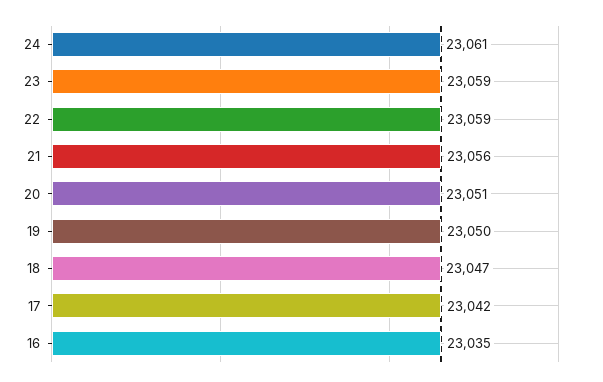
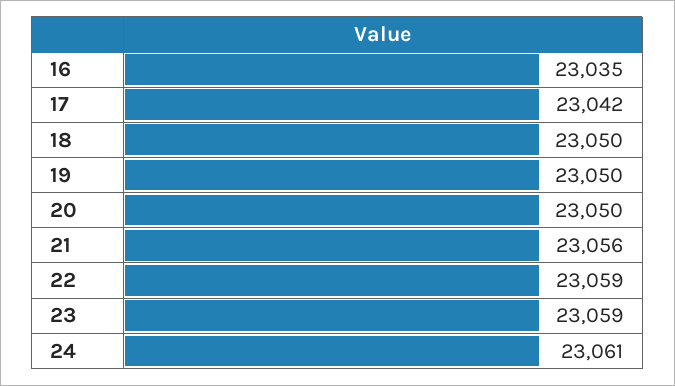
20: 23051 -> 23050
18: 23047 -> 23050

